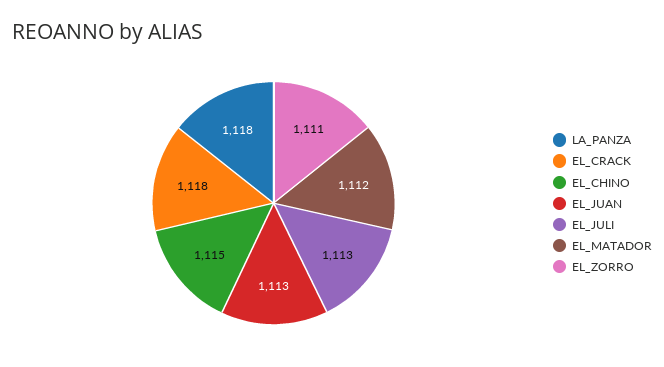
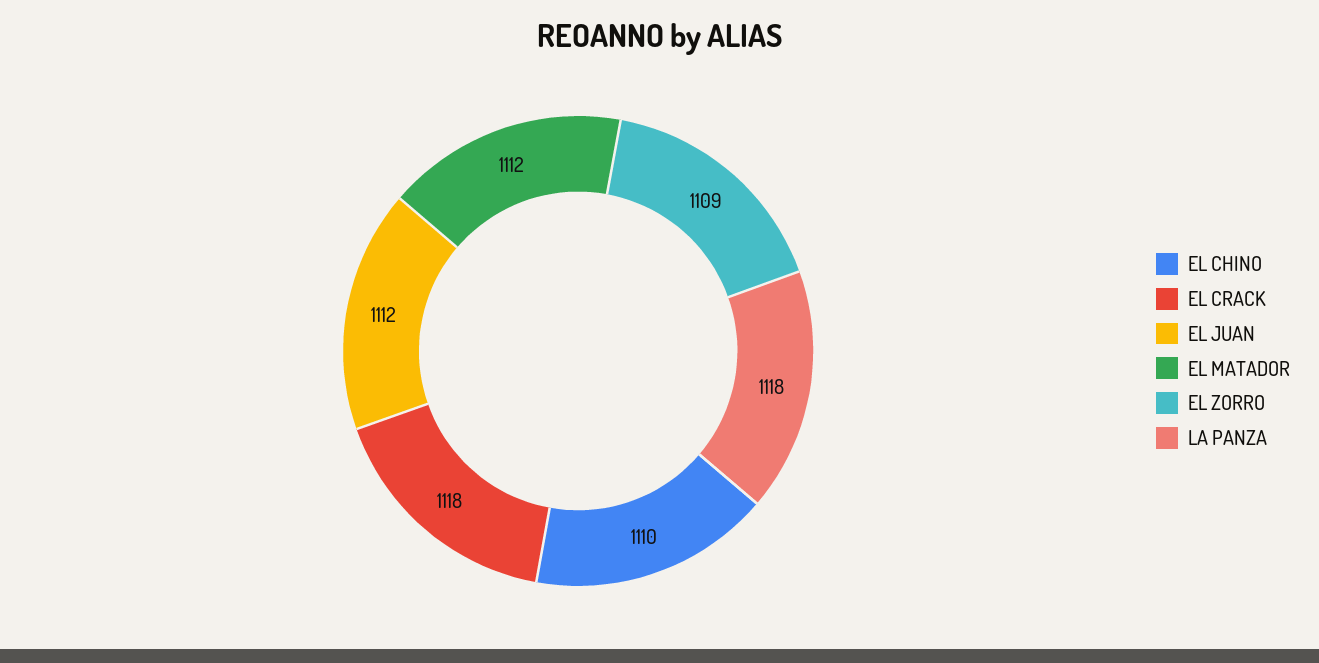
EL_CHINO: 1115 -> 1110
EL_JUAN: 1113 -> 1112
EL_JULI: 1113 -> none
EL_ZORRO: 1111 -> 1109

